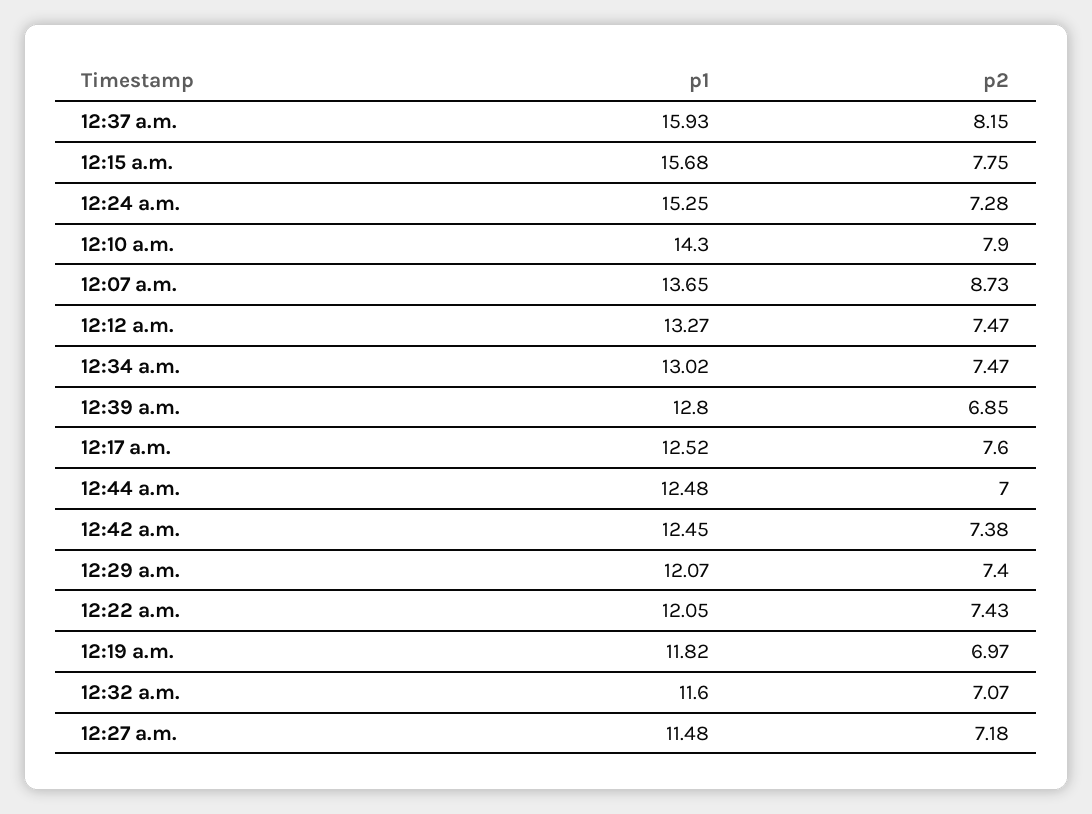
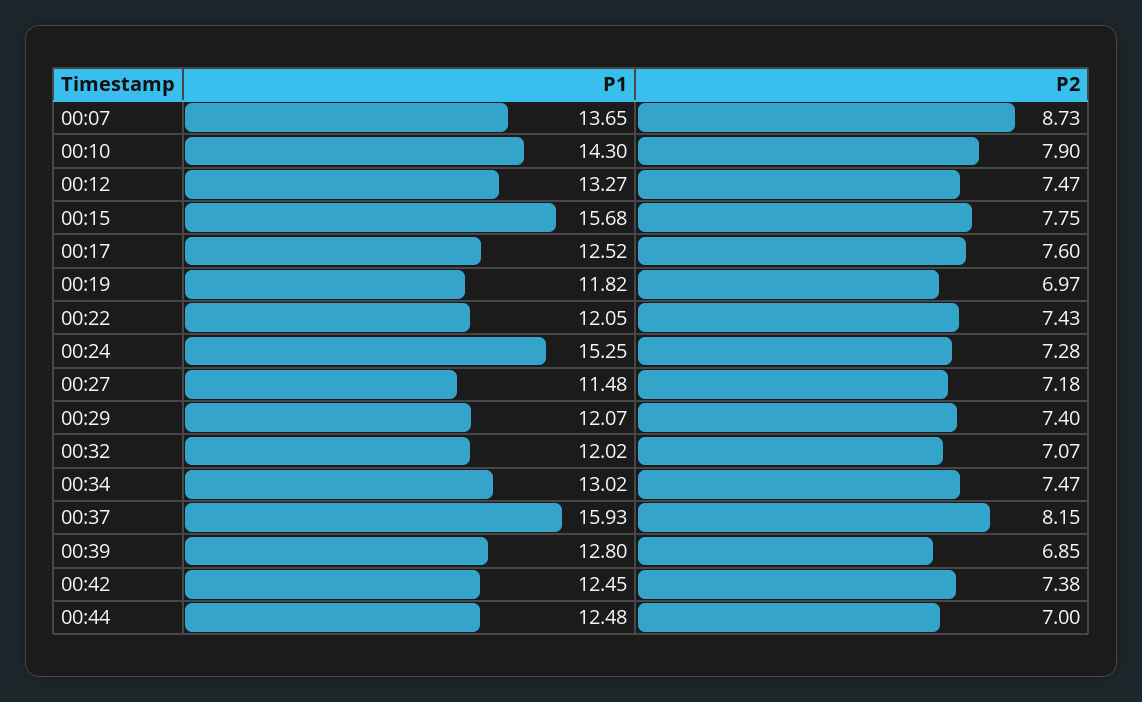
p1, 12:32 a.m.: 11.6 -> 12.02

